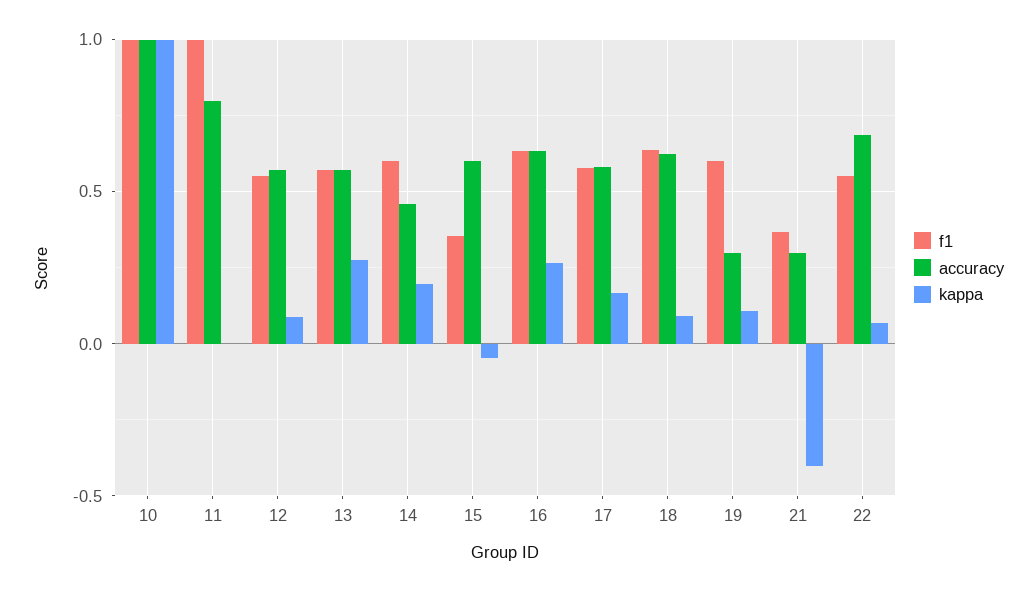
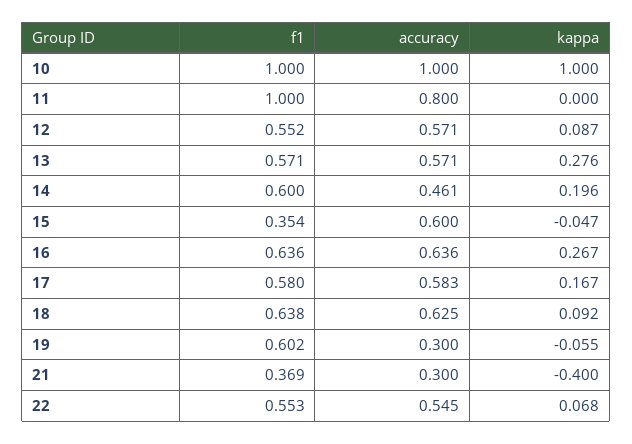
kappa, 19: 0.1 -> -0.055
accuracy, 22: 0.7 -> 0.545

